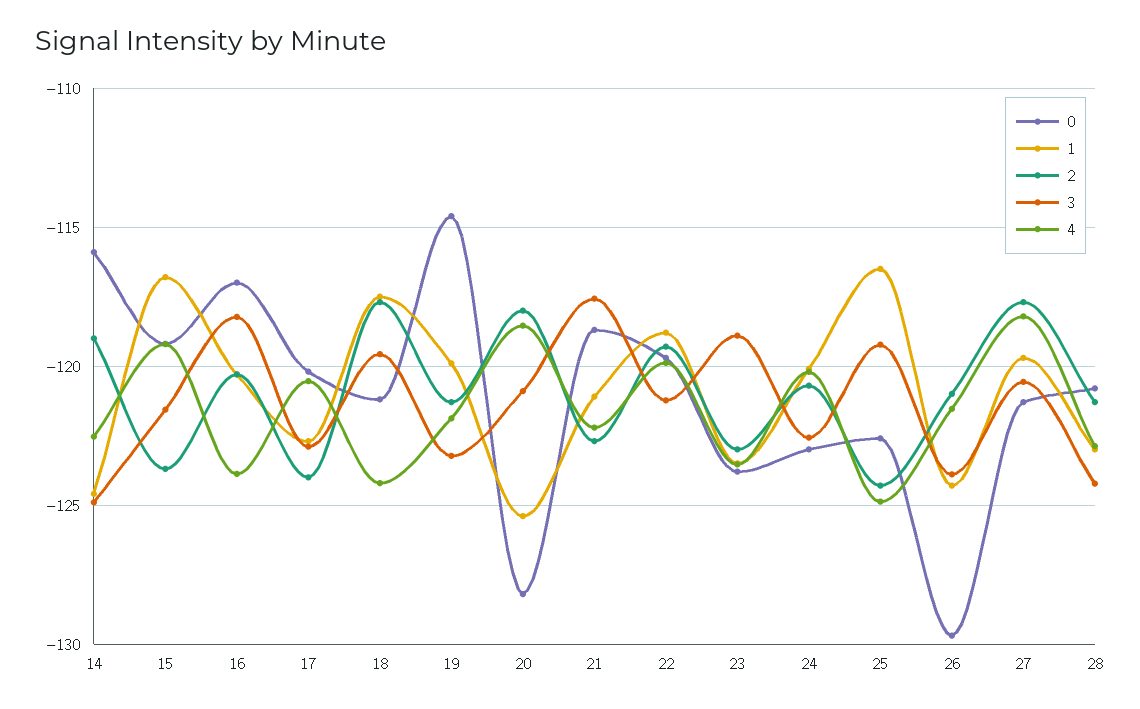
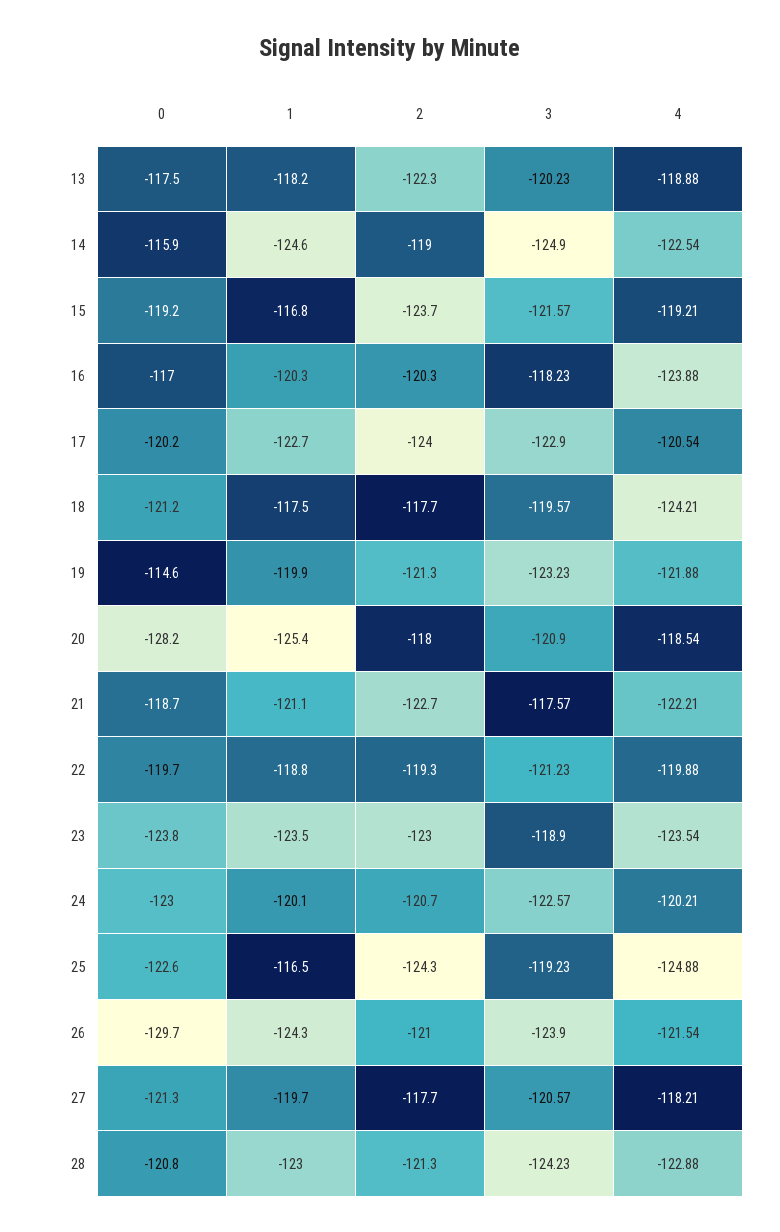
0, 13: none -> -117.5
1, 13: none -> -118.2
2, 13: none -> -122.3
3, 13: none -> -120.23
4, 13: none -> -118.88

